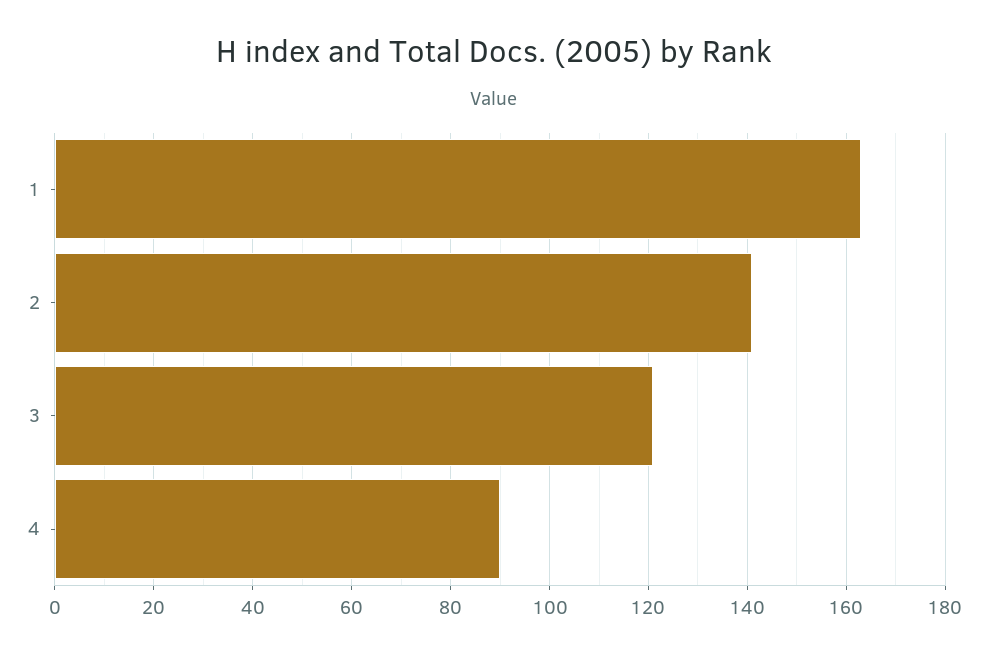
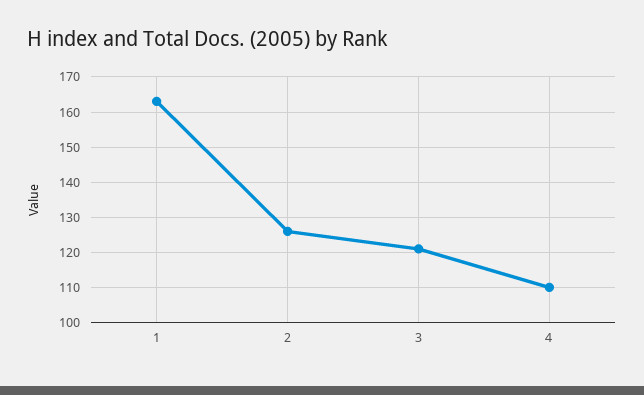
2: 140 -> 125
4: 90 -> 110

